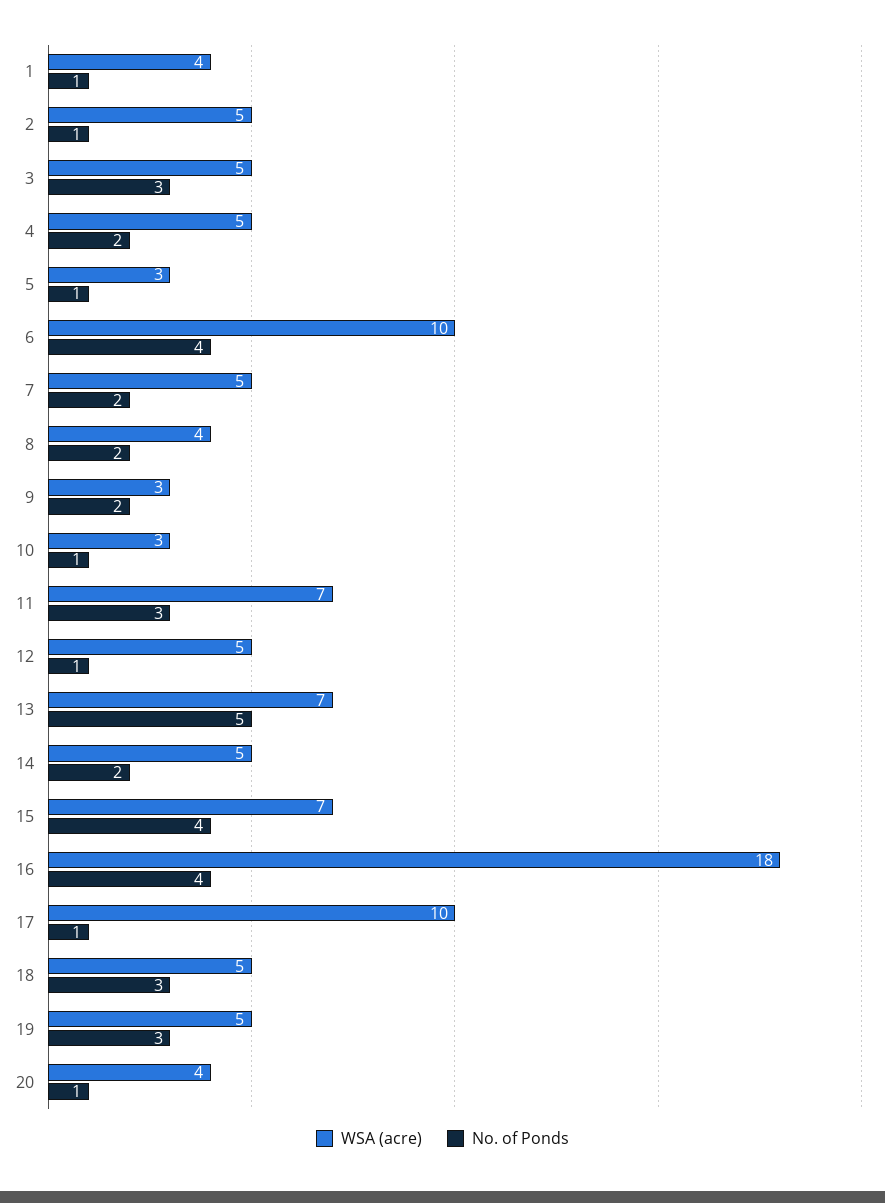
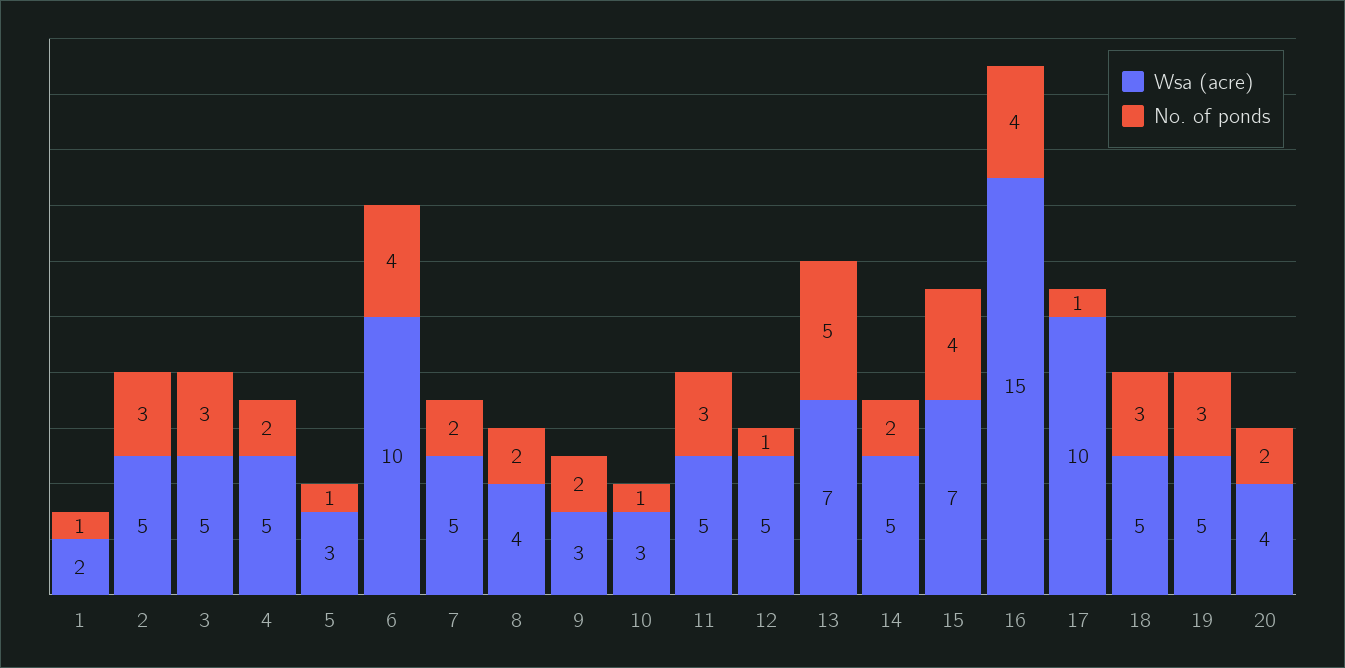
WSA (acre), 1: 4 -> 2
No. of Ponds, 2: 1 -> 3
WSA (acre), 11: 7 -> 5
WSA (acre), 16: 18 -> 15
No. of Ponds, 20: 1 -> 2

